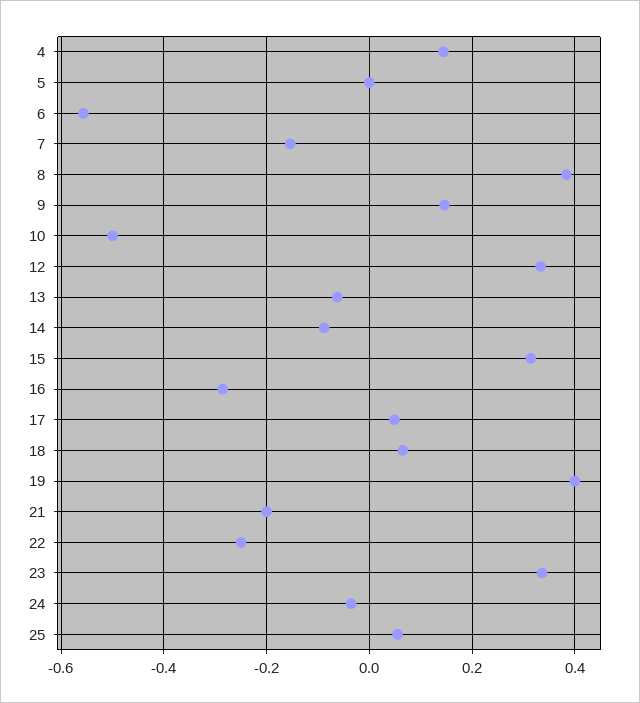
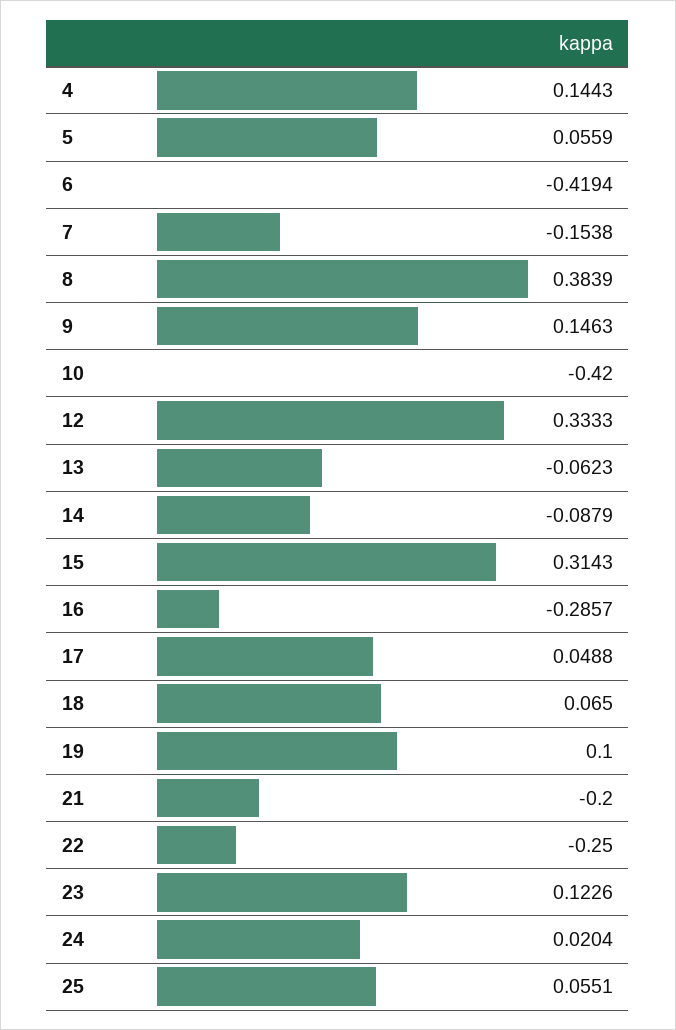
5: 0 -> 0.0559
6: -0.56 -> -0.4194
10: -0.5 -> -0.42
19: 0.4 -> 0.1
23: 0.34 -> 0.1226
24: -0.04 -> 0.0204

